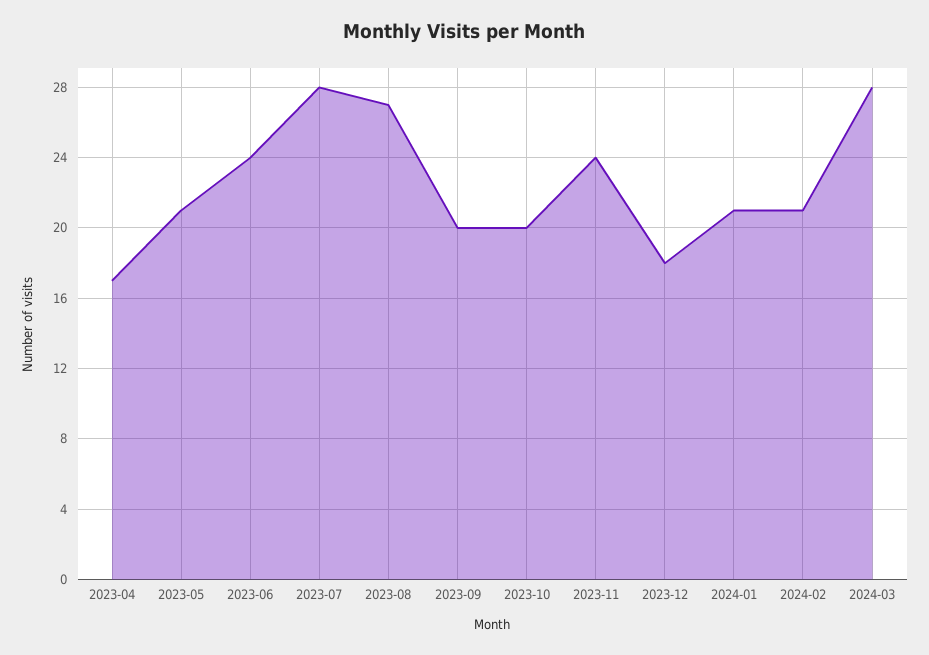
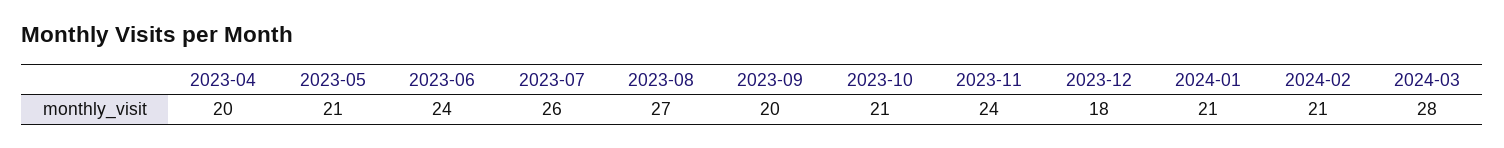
2023-04: 17 -> 20
2023-07: 28 -> 26
2023-10: 20 -> 21

